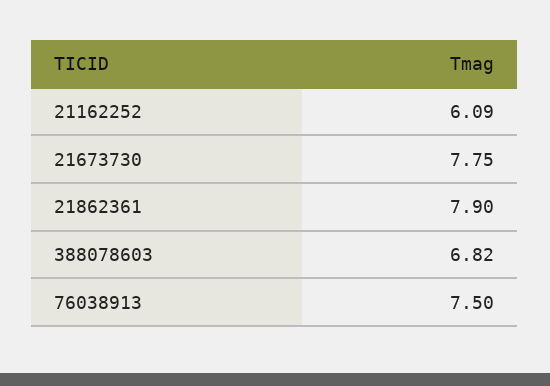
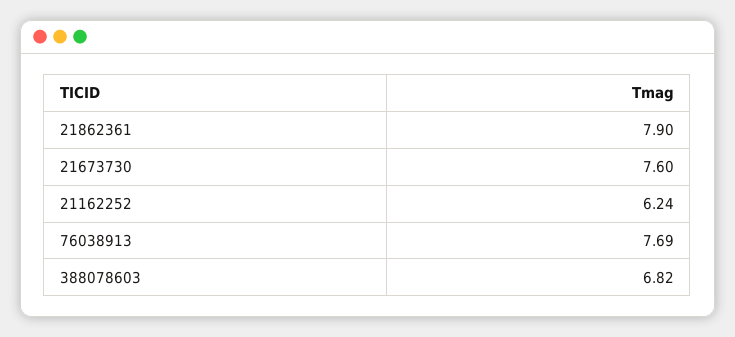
21162252: 6.09 -> 6.24
21673730: 7.75 -> 7.6
76038913: 7.5 -> 7.69

